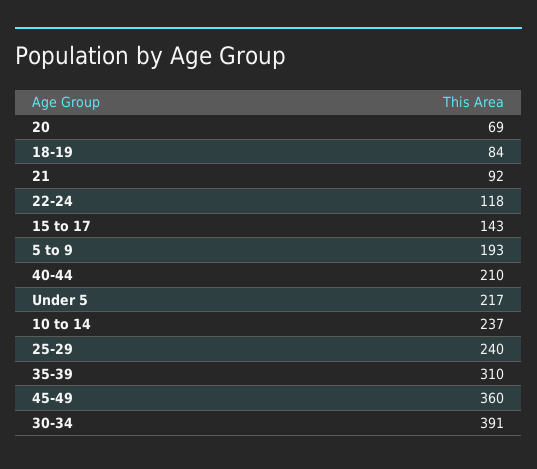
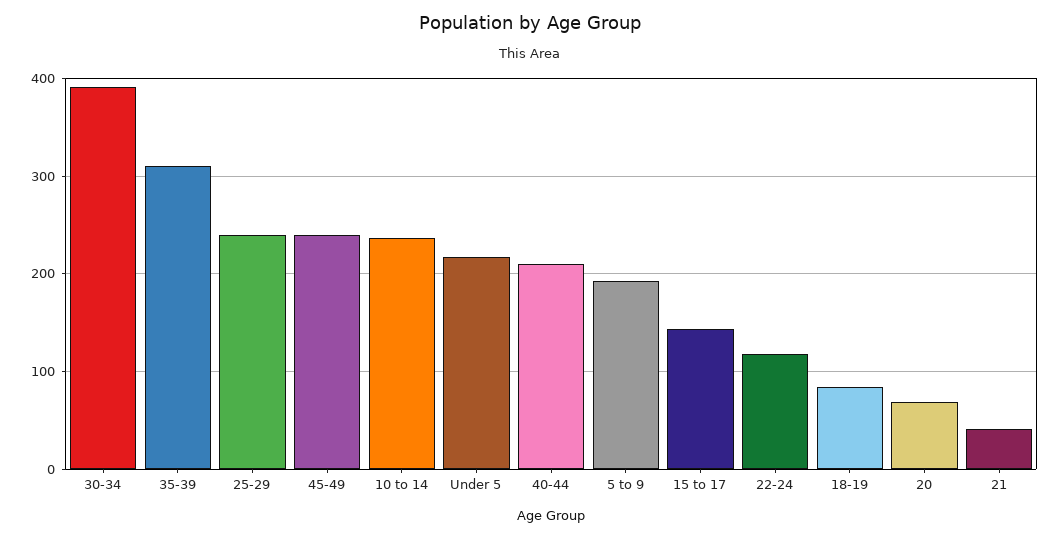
21: 92 -> 40
45-49: 360 -> 240

